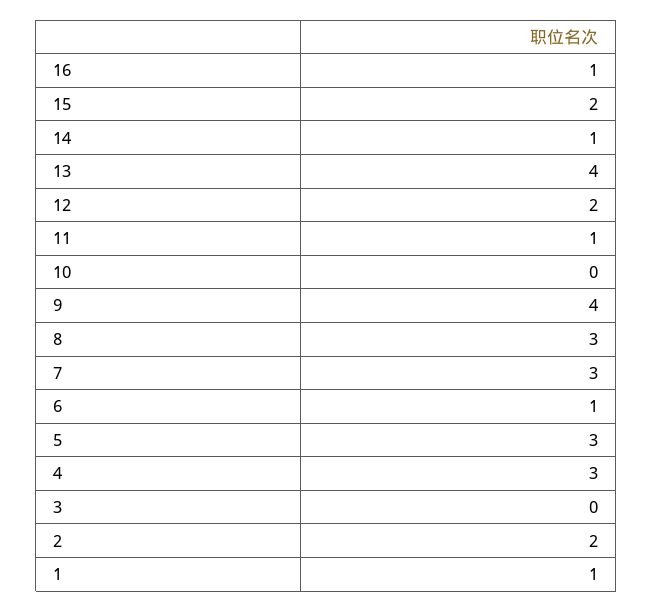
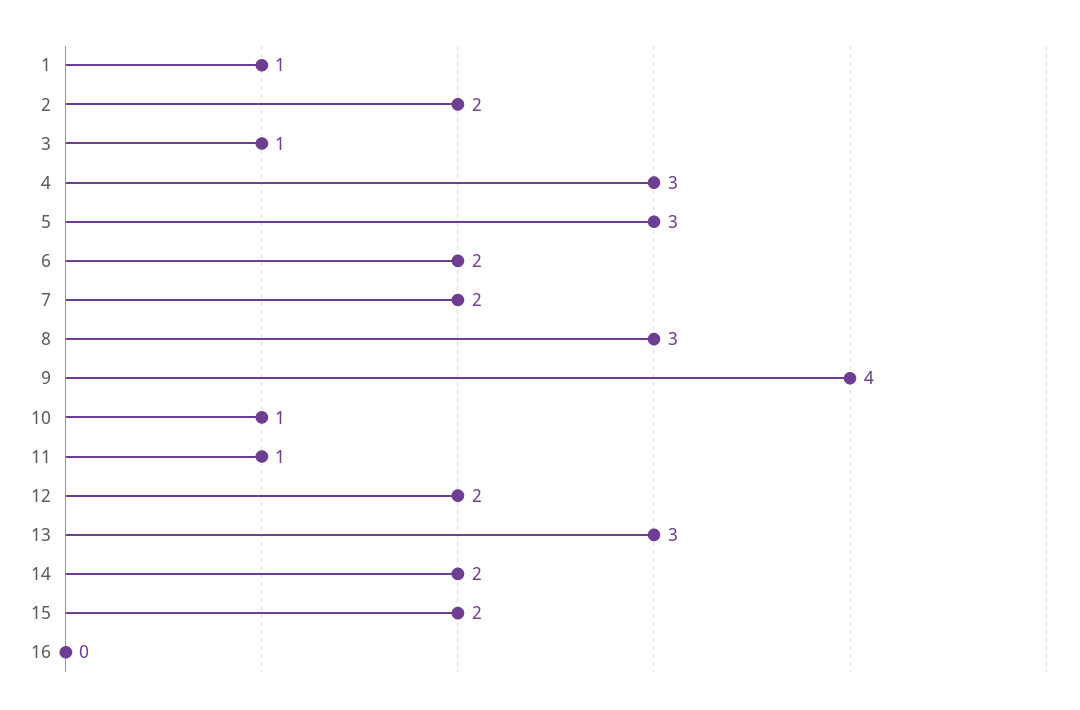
16: 1 -> 0
14: 1 -> 2
13: 4 -> 3
10: 0 -> 1
7: 3 -> 2
6: 1 -> 2
3: 0 -> 1

